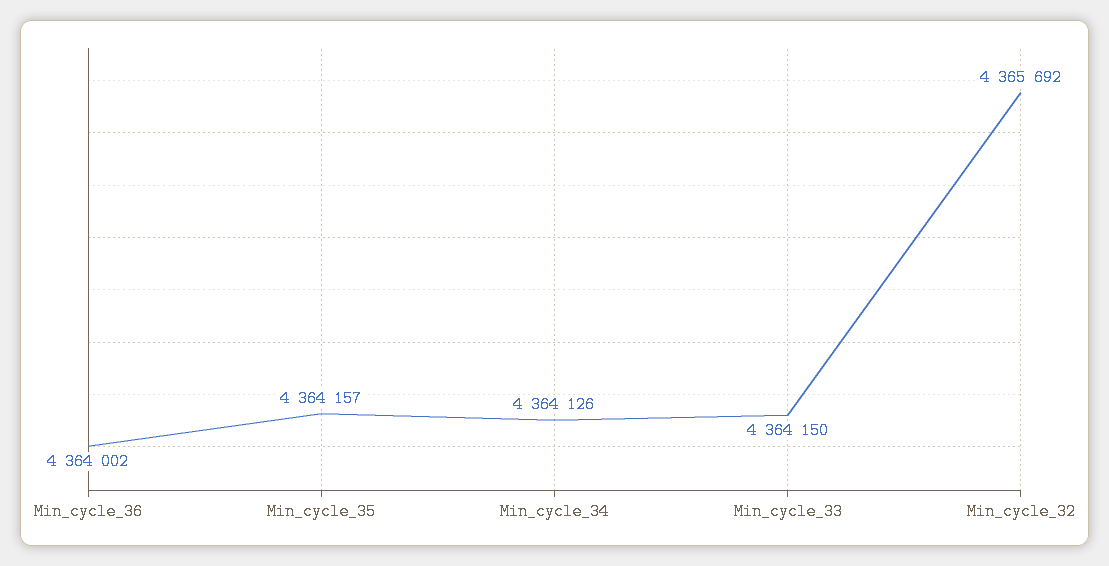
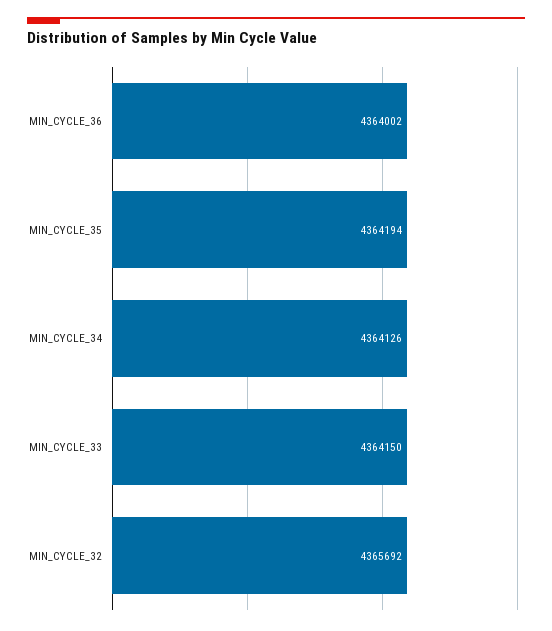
Min_cycle_35: 4364157 -> 4364194

